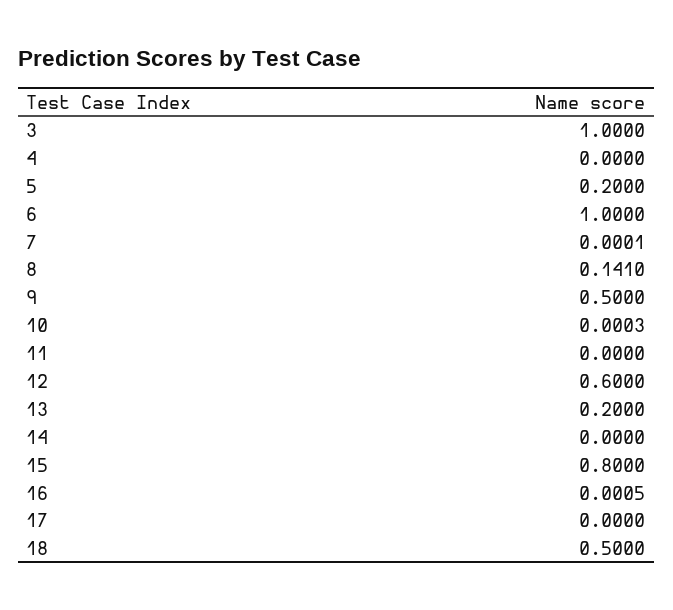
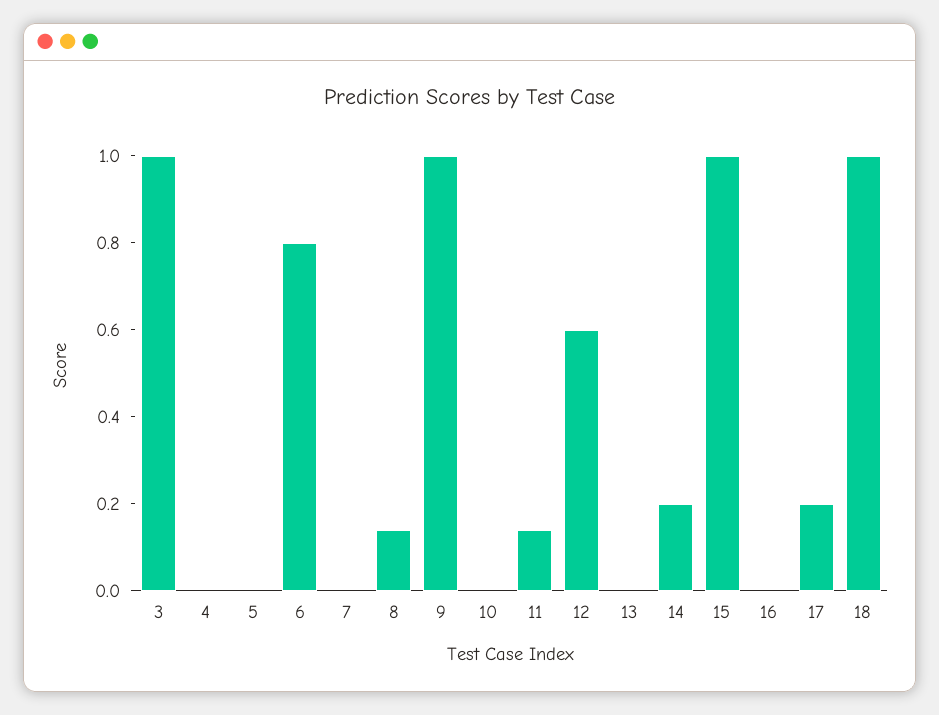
5: 0.2 -> 0
6: 1 -> 0.8
9: 0.5 -> 1
11: 0 -> 0.15
13: 0.2 -> 0
14: 0 -> 0.2
15: 0.8 -> 1
17: 0 -> 0.2
18: 0.5 -> 1

